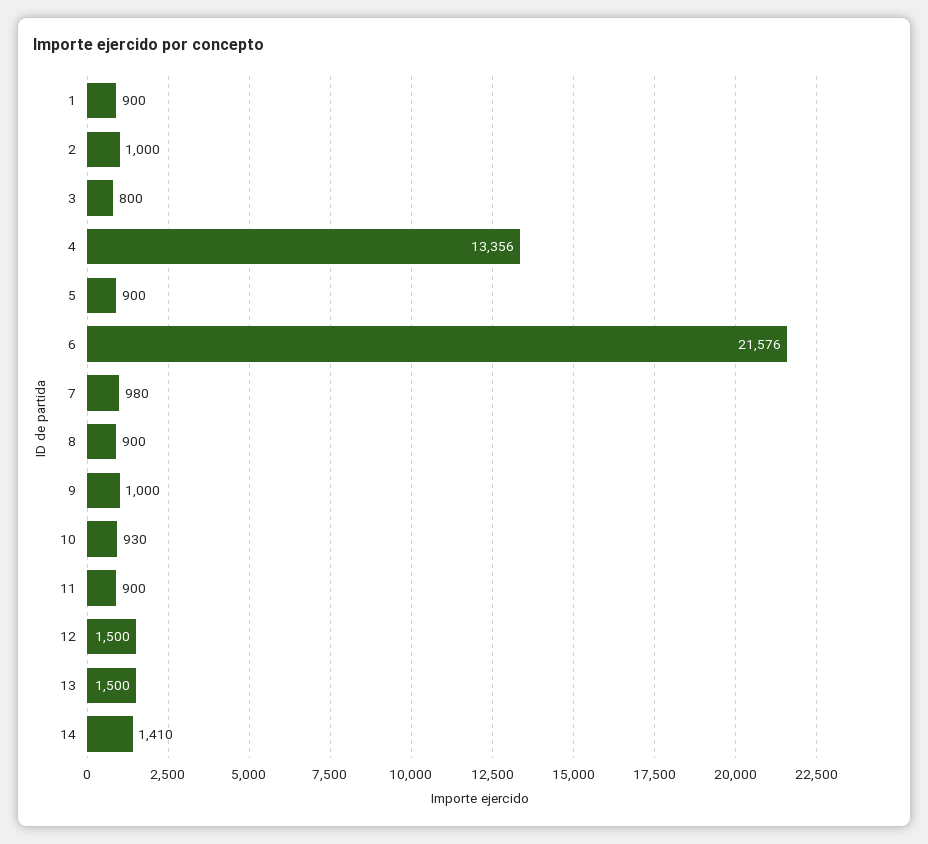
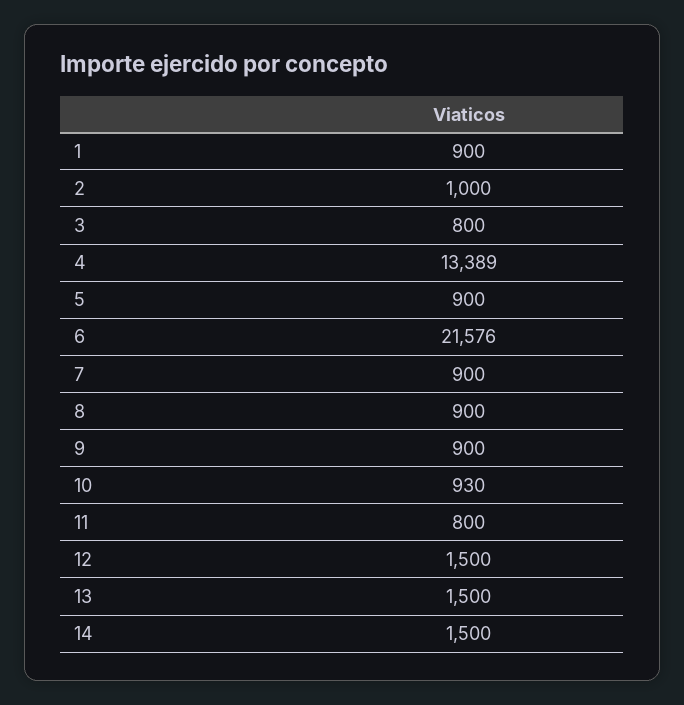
4: 13356 -> 13389
7: 980 -> 900
9: 1000 -> 900
11: 900 -> 800
14: 1410 -> 1500

